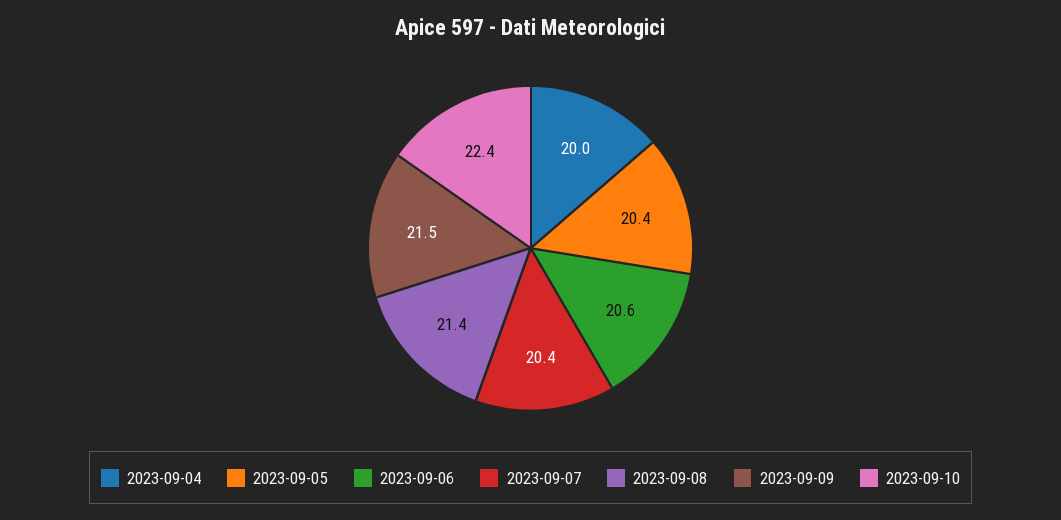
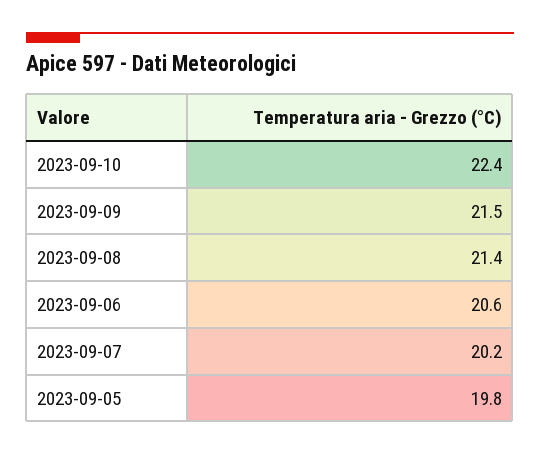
2023-09-04: 20 -> none
2023-09-05: 20.4 -> 19.8
2023-09-07: 20.4 -> 20.2

